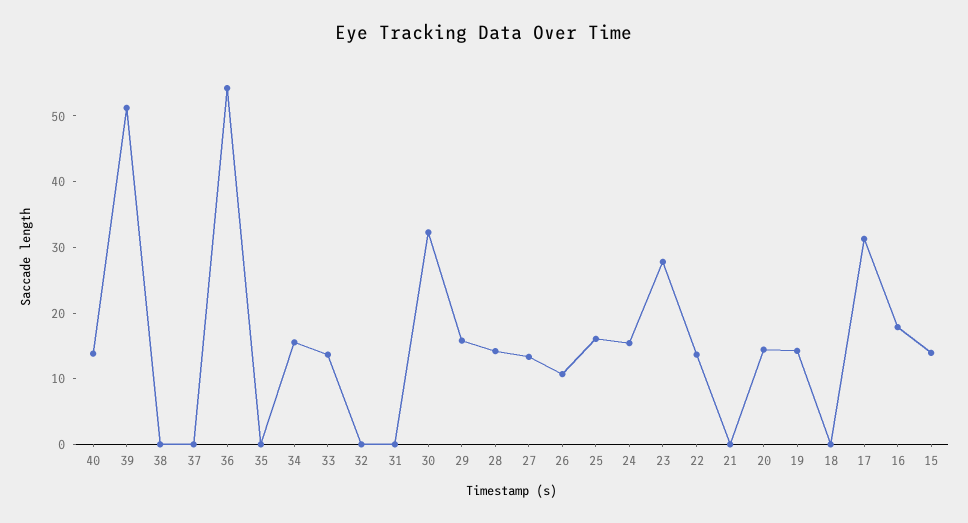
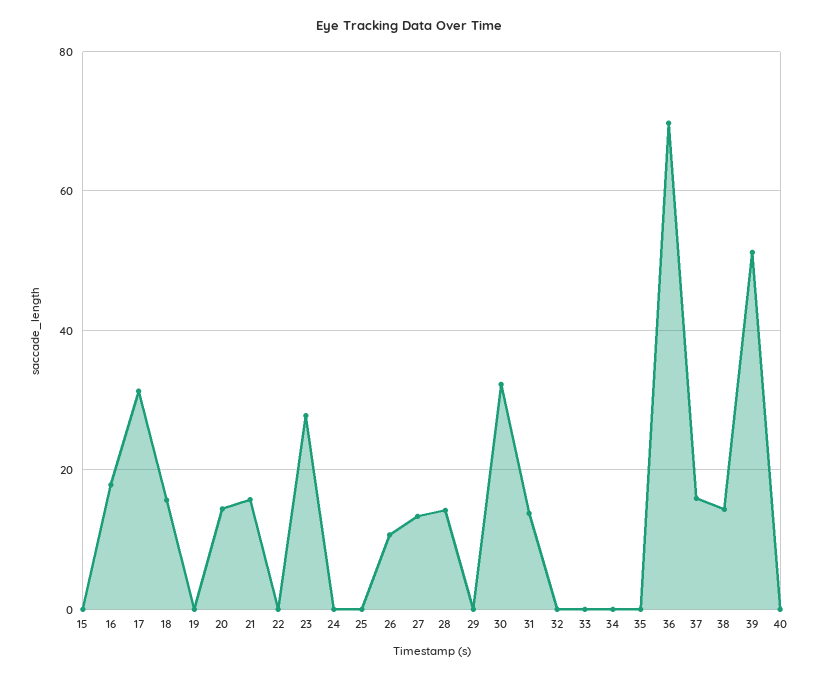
40: 14 -> 0
38: 0 -> 14
37: 0 -> 16
36: 54 -> 70
34: 16 -> 0
33: 14 -> 0
31: 0 -> 14
29: 16 -> 0
25: 16 -> 0
24: 16 -> 0
22: 14 -> 0
21: 0 -> 16
19: 14 -> 0
18: 0 -> 16
15: 14 -> 0

